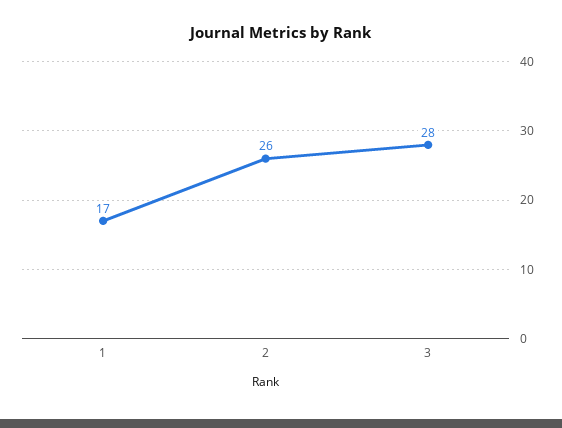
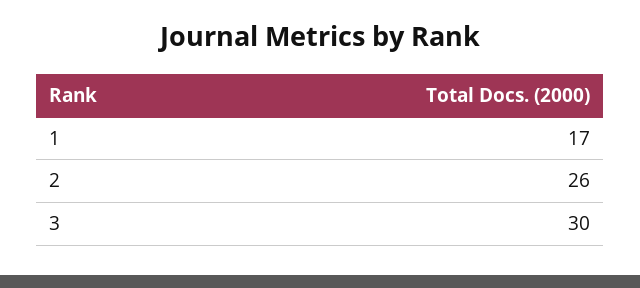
3: 28 -> 30

